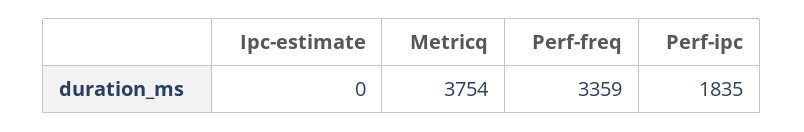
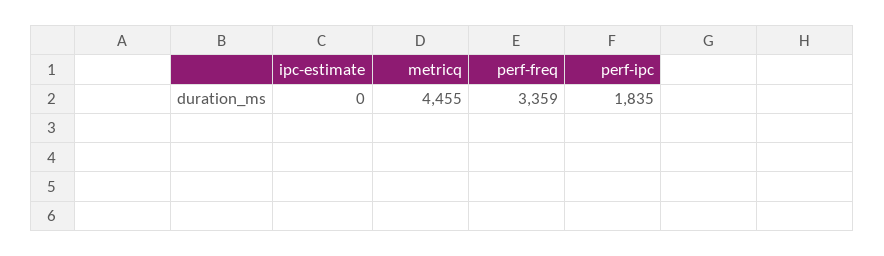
Metricq: 3754 -> 4455

